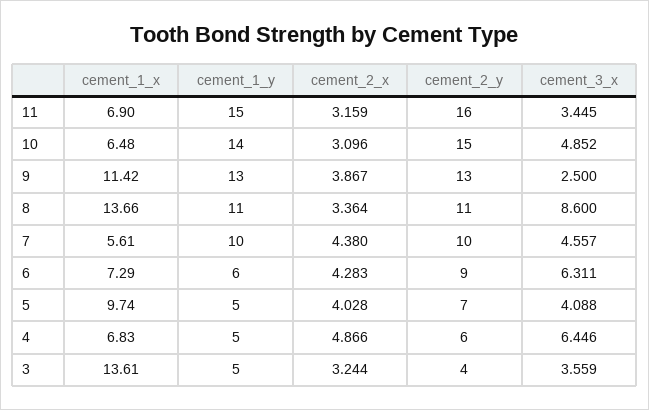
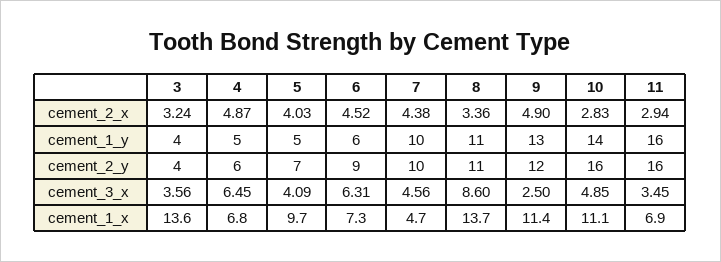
cement_1_y, 11: 15 -> 16
cement_2_x, 11: 3.159 -> 2.94
cement_1_x, 10: 6.48 -> 11.1
cement_2_x, 10: 3.096 -> 2.83
cement_2_y, 10: 15 -> 16
cement_2_x, 9: 3.867 -> 4.9
cement_2_y, 9: 13 -> 12
cement_1_x, 7: 5.61 -> 4.7
cement_2_x, 6: 4.283 -> 4.52
cement_1_y, 3: 5 -> 4

